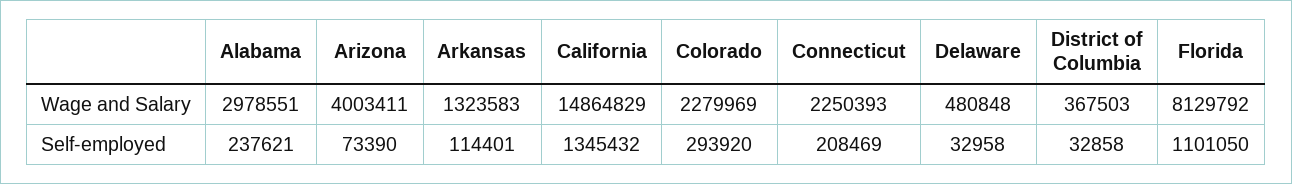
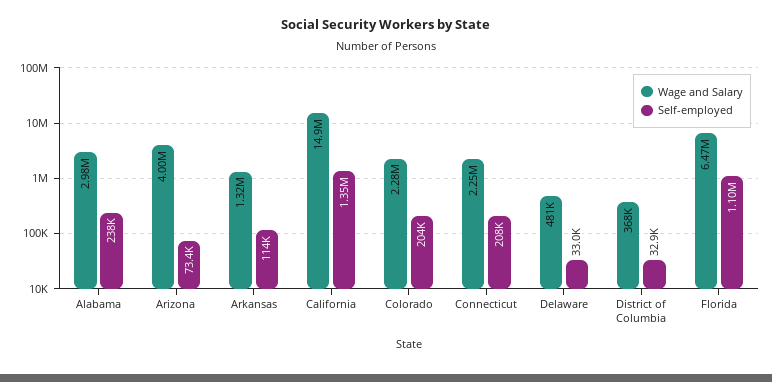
Wage and Salary, Florida: 8129792 -> 6470000
Self-employed, Colorado: 293920 -> 204000

